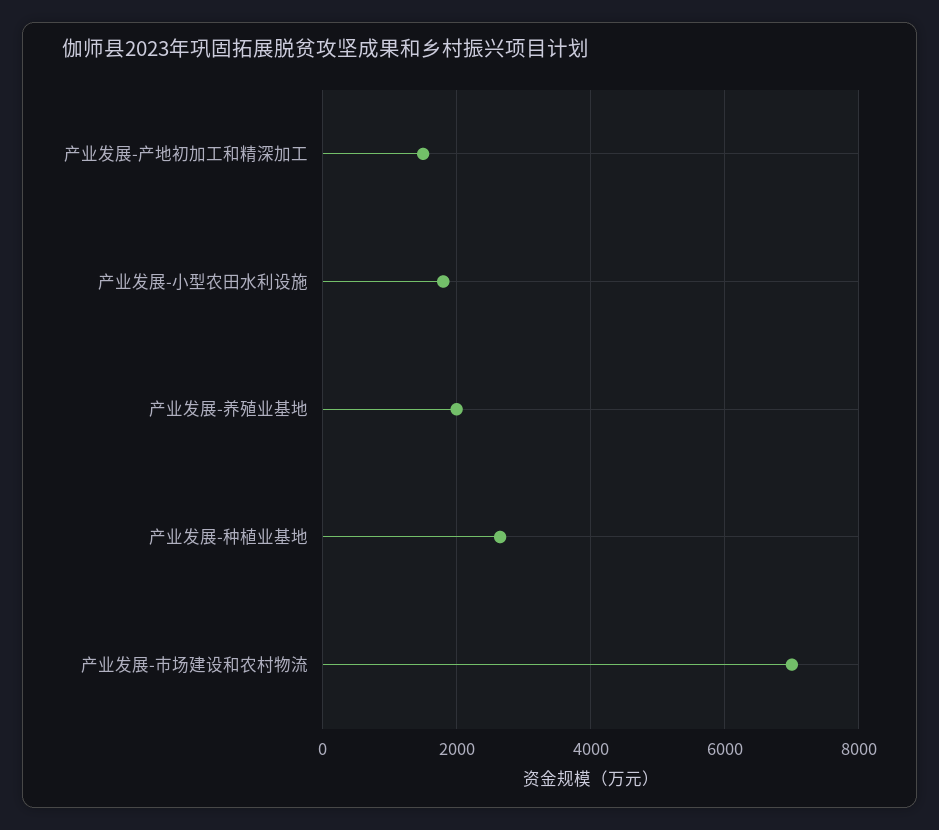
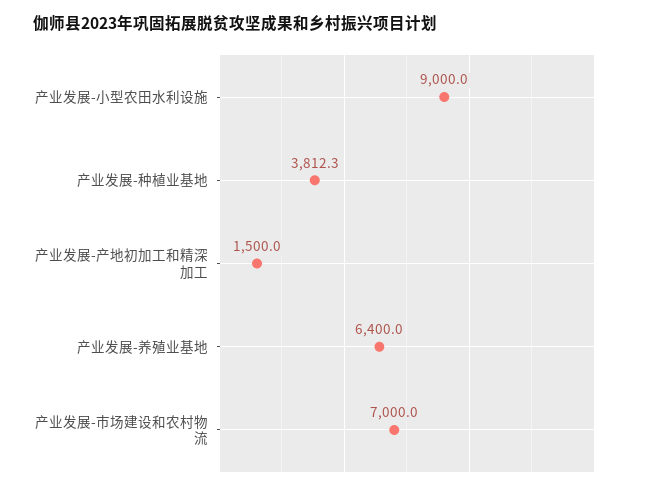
产业发展-小型农田水利设施: 1800 -> 9000
产业发展-养殖业基地: 2000 -> 6400
产业发展-种植业基地: 2600 -> 3812.3

